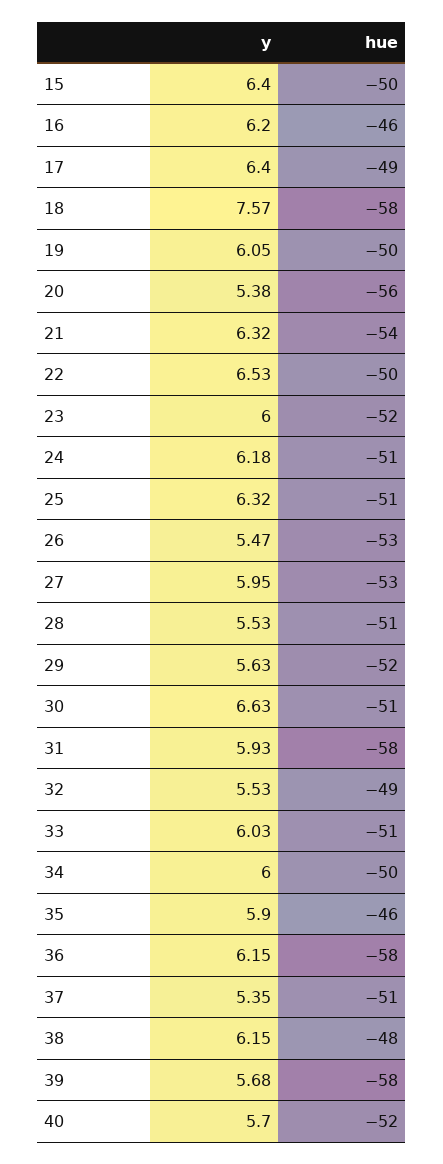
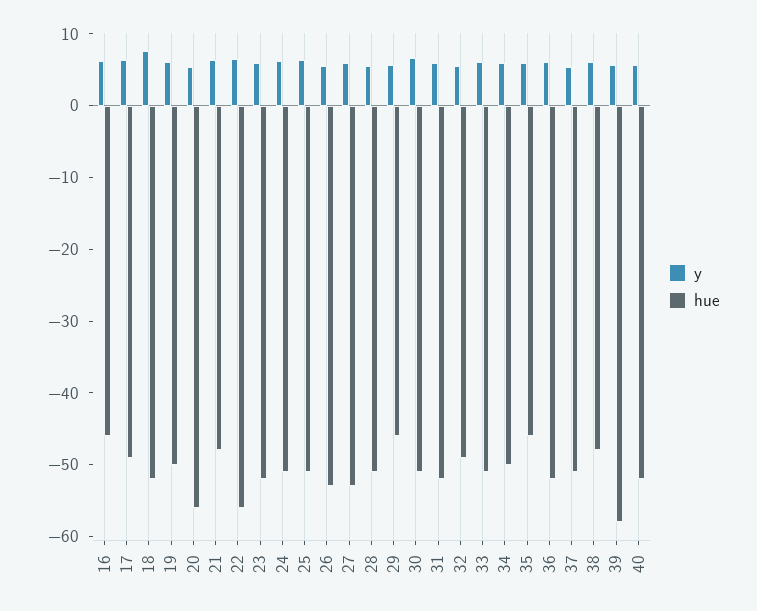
y, 15: 6.4 -> none
hue, 15: -50 -> none
hue, 18: -58 -> -52
hue, 21: -54 -> -48
hue, 22: -50 -> -56
hue, 29: -52 -> -46
hue, 31: -58 -> -52
hue, 36: -58 -> -52

